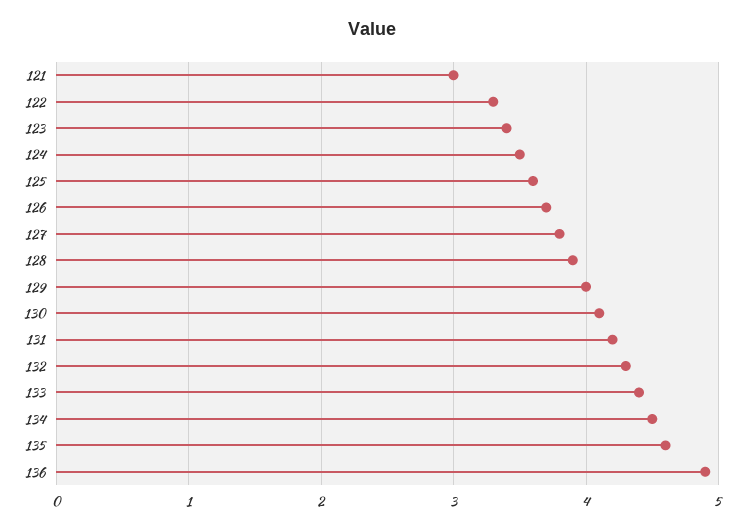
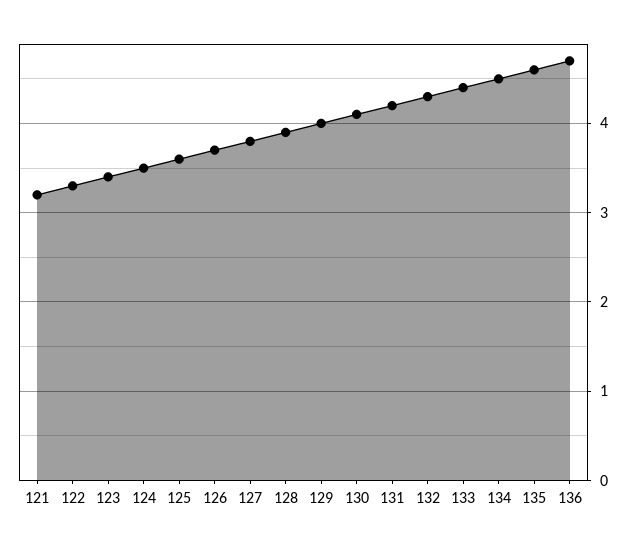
121: 3 -> 3.2
136: 4.9 -> 4.7

